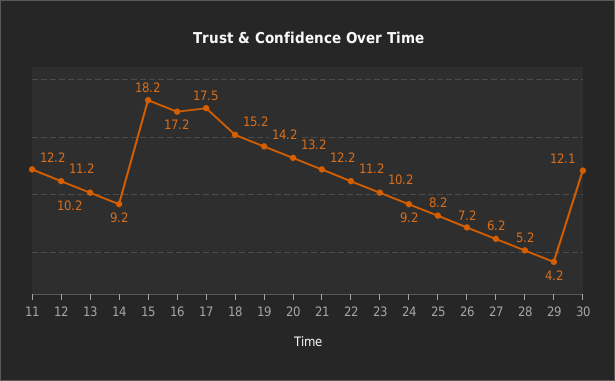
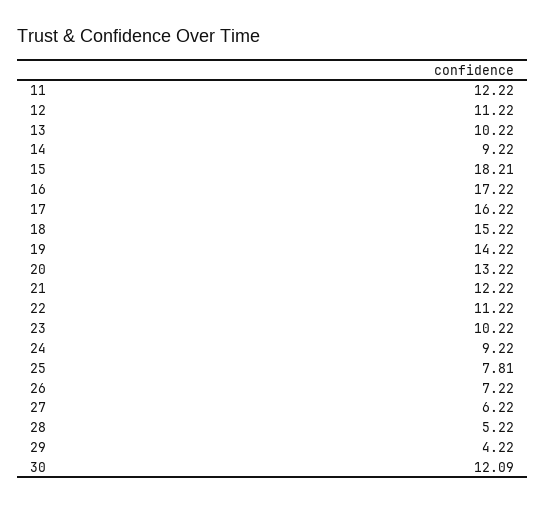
17: 17.5 -> 16.22
25: 8.2 -> 7.81

